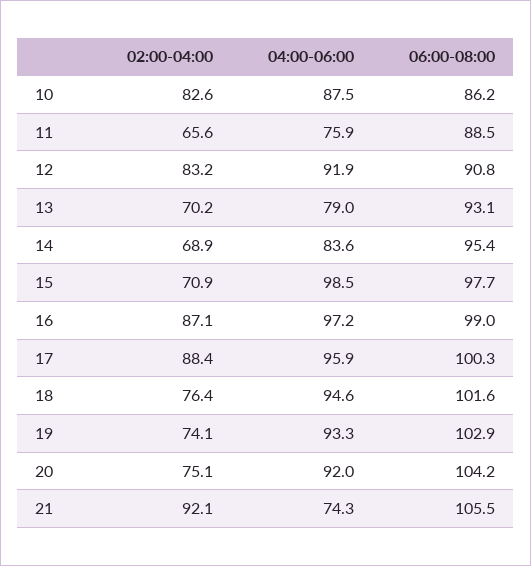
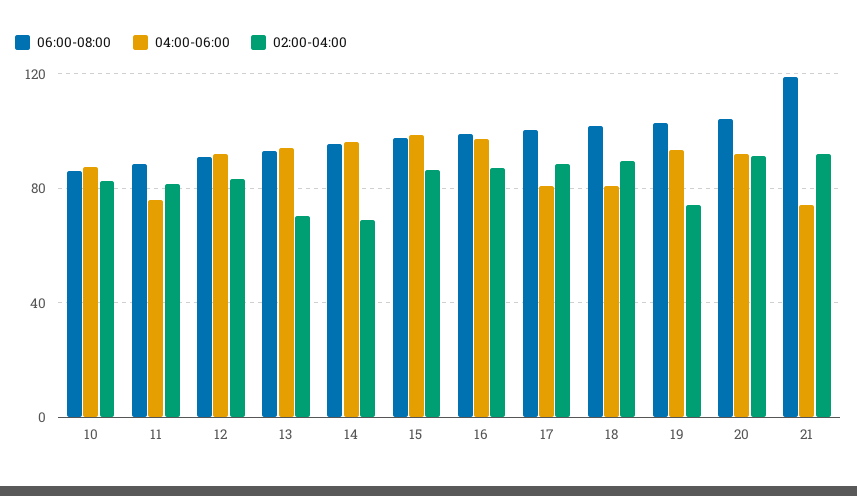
02:00-04:00, 11: 65.6 -> 80
04:00-06:00, 13: 79 -> 95
04:00-06:00, 14: 83.6 -> 95
02:00-04:00, 15: 70.9 -> 85
04:00-06:00, 17: 95.9 -> 80
02:00-04:00, 18: 76.4 -> 90
04:00-06:00, 18: 94.6 -> 80
02:00-04:00, 20: 75.1 -> 90
06:00-08:00, 21: 105.5 -> 120

